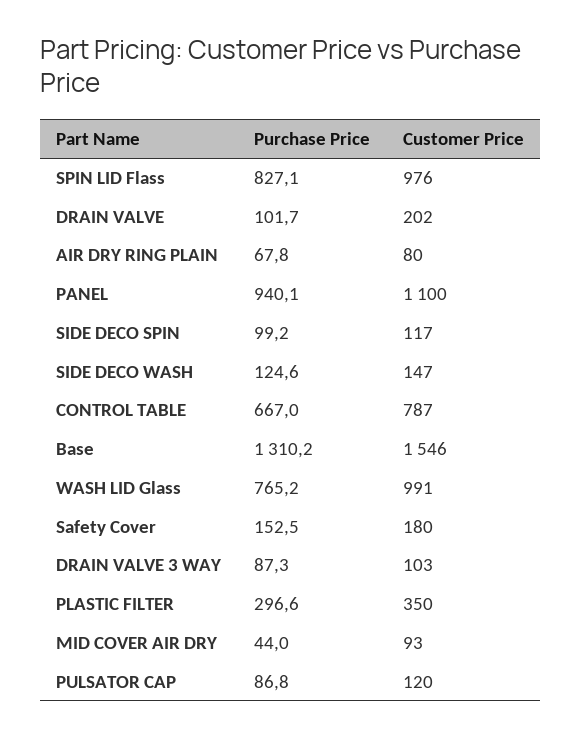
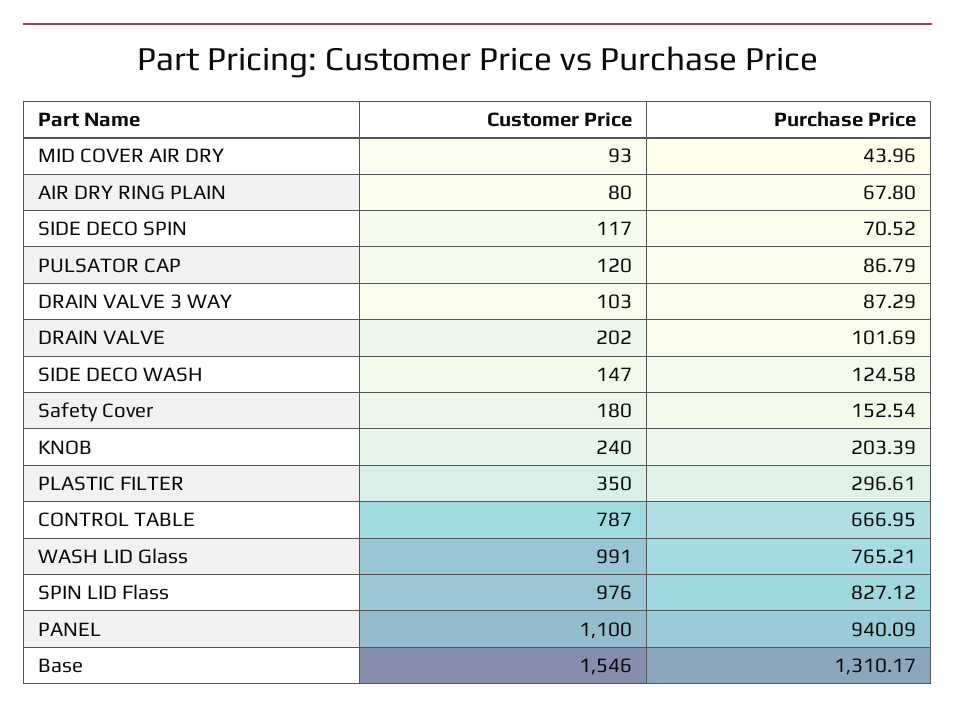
Purchase Price, SIDE DECO SPIN: 99.2 -> 70.52
Customer Price, KNOB: none -> 240
Purchase Price, KNOB: none -> 203.39

